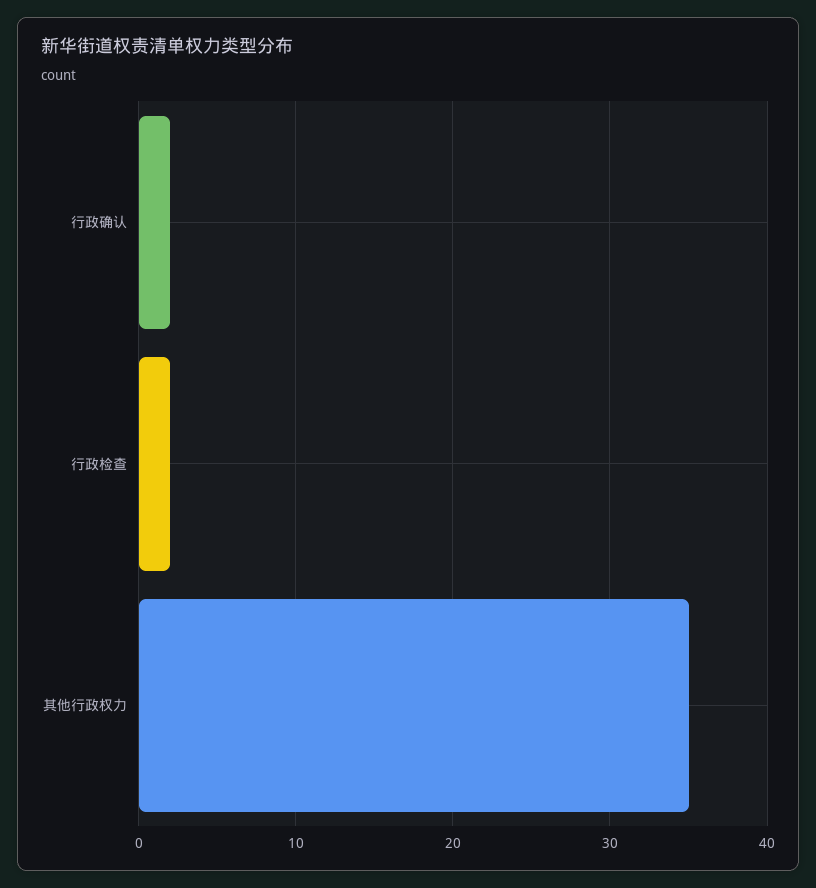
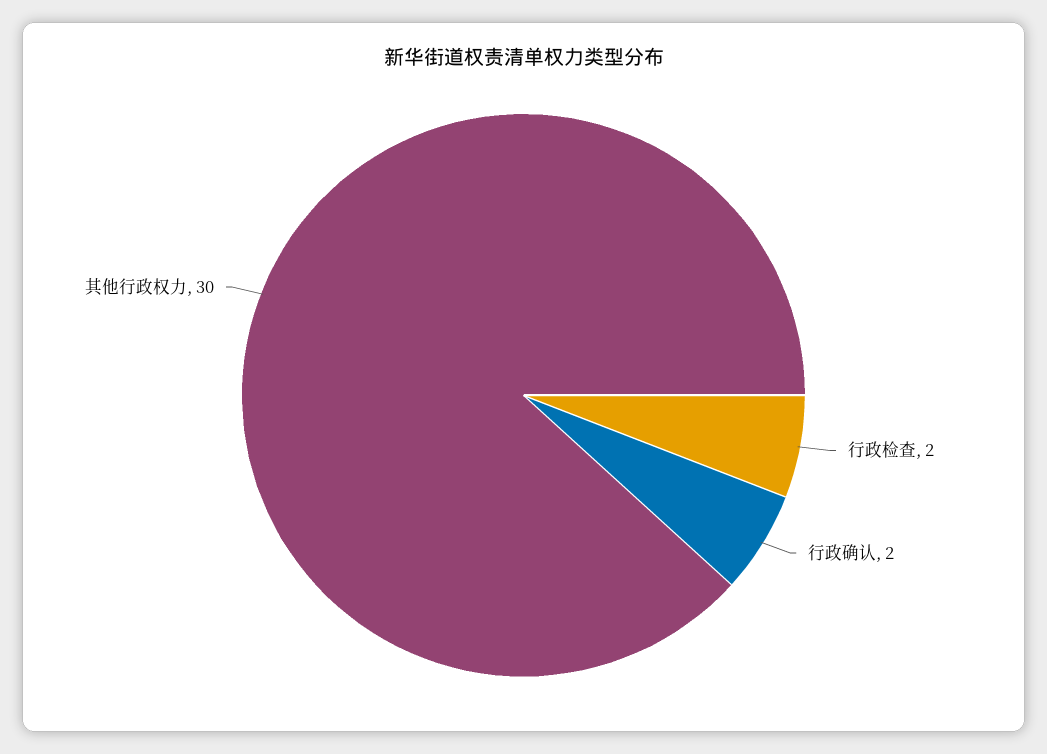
其他行政权力: 35 -> 30

